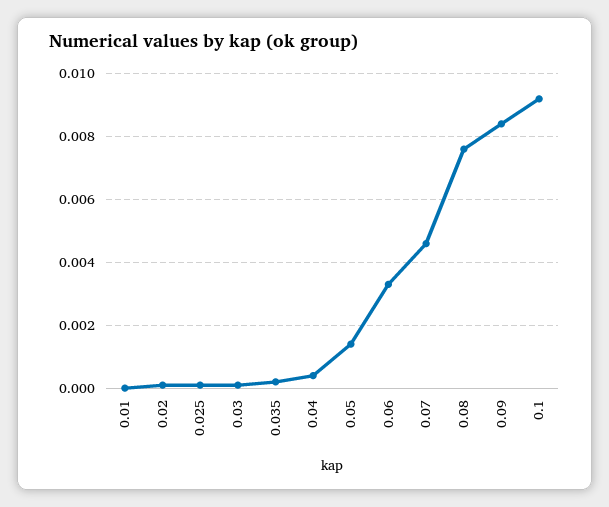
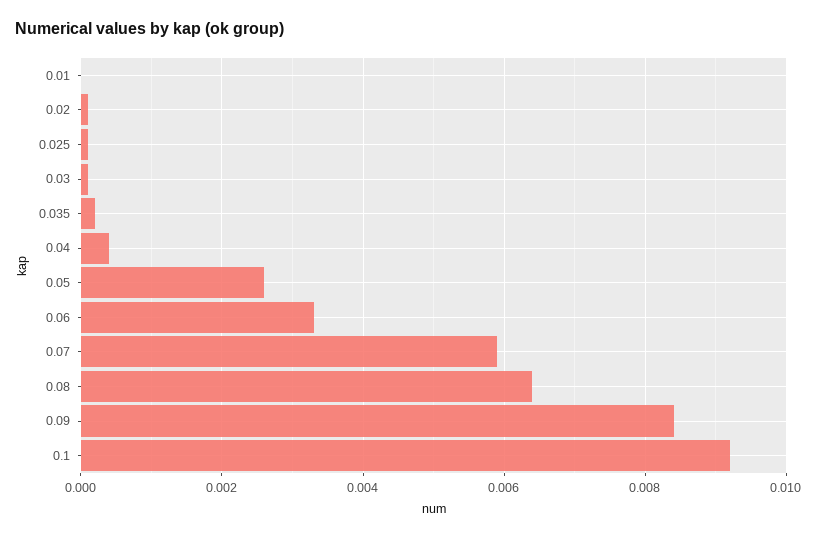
0.05: 0.0015 -> 0.0025
0.07: 0.0045 -> 0.006
0.08: 0.0075 -> 0.0065

